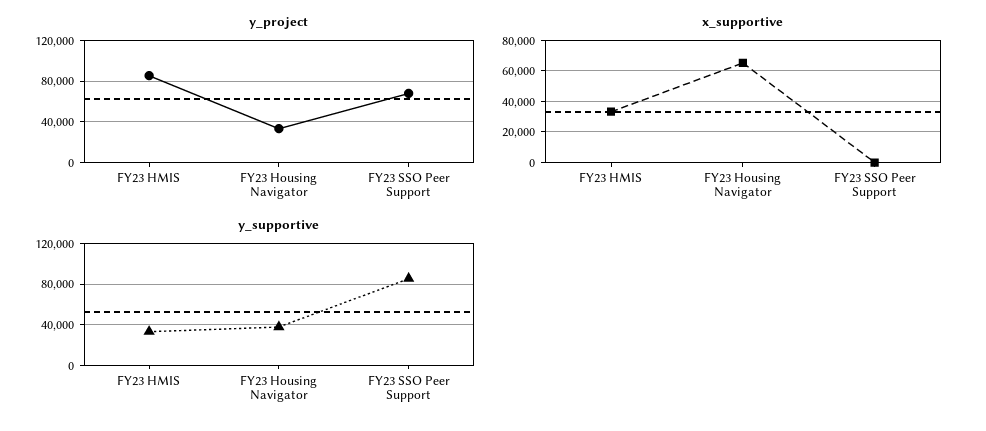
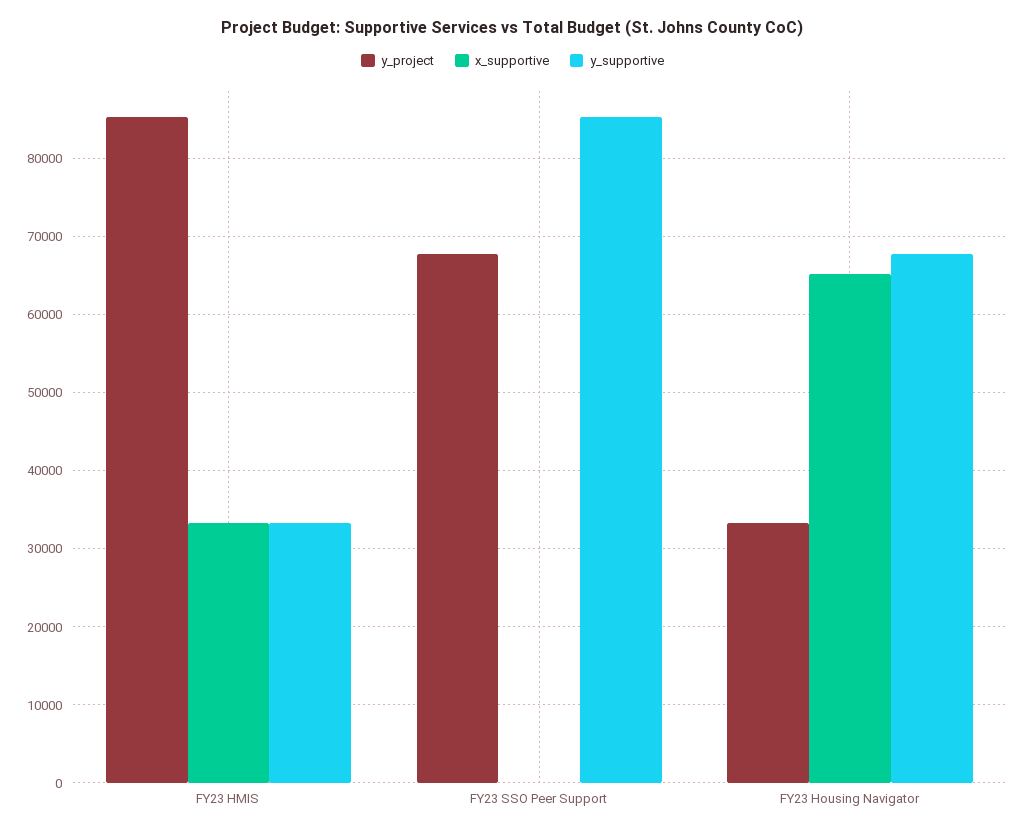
y_supportive, FY23 Housing Navigator: 40000 -> 68000

